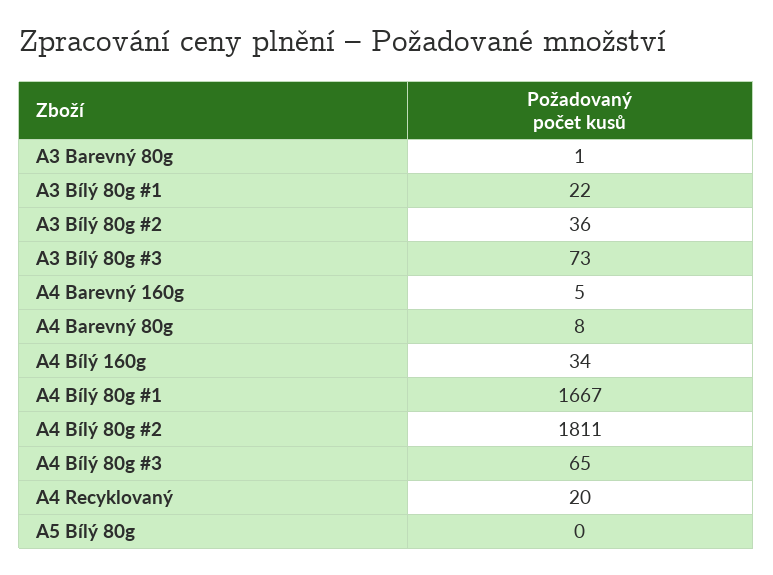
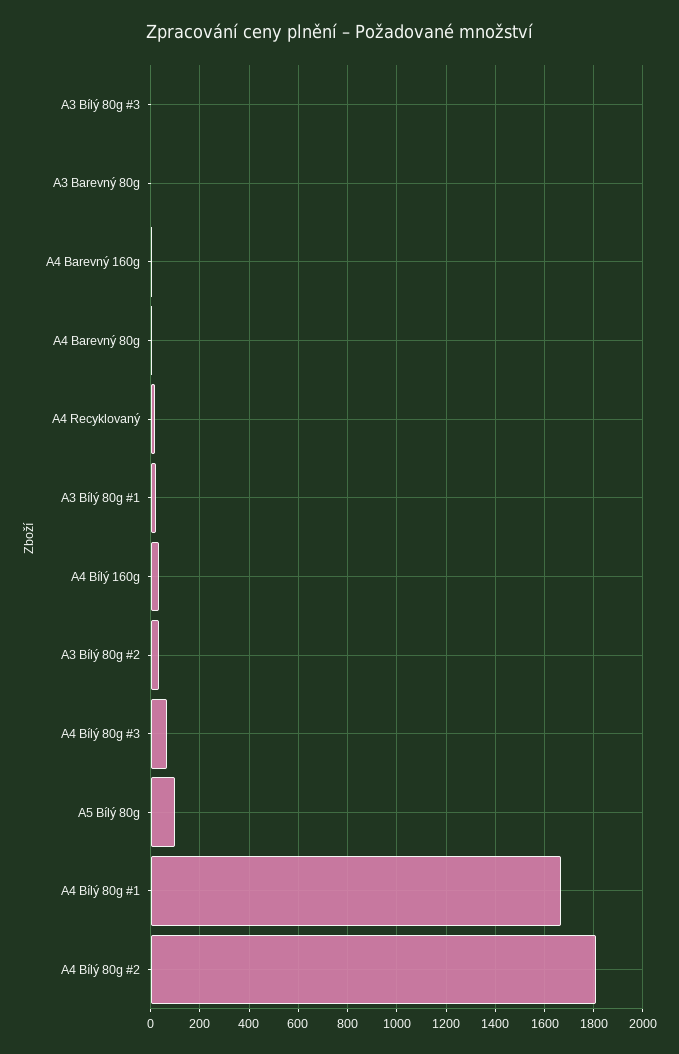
A3 Bílý 80g #3: 73 -> 0
A5 Bílý 80g: 0 -> 100

